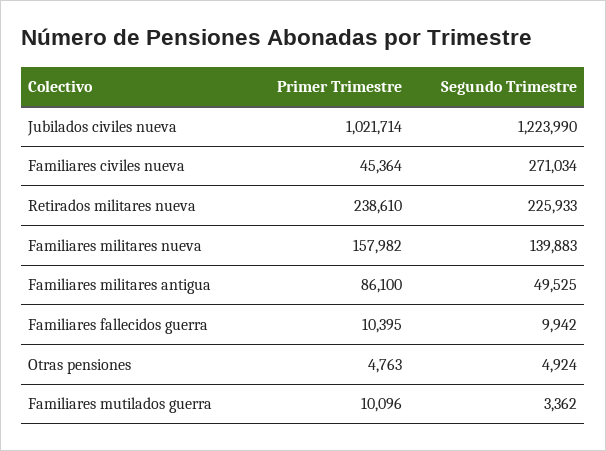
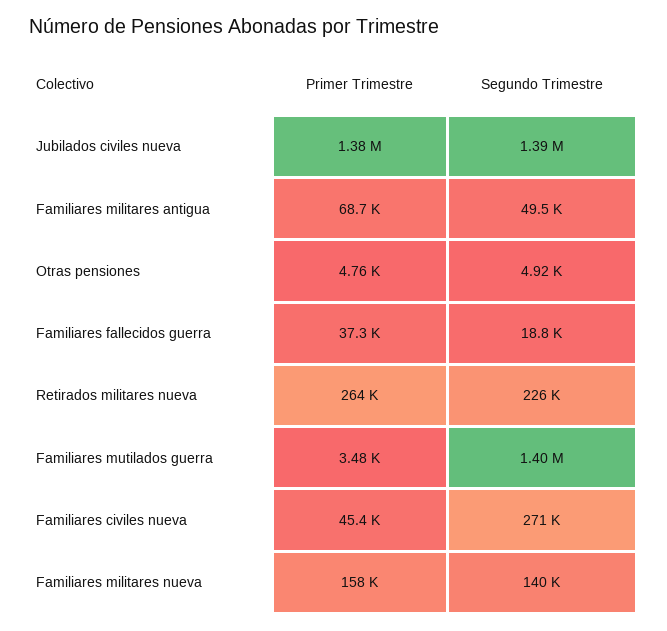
Primer Trimestre, Jubilados civiles nueva: 1021714 -> 1380000
Segundo Trimestre, Jubilados civiles nueva: 1223990 -> 1390000
Primer Trimestre, Retirados militares nueva: 238610 -> 264000
Primer Trimestre, Familiares militares antigua: 86100 -> 68700
Primer Trimestre, Familiares fallecidos guerra: 10395 -> 37300
Segundo Trimestre, Familiares fallecidos guerra: 9942 -> 18800
Primer Trimestre, Familiares mutilados guerra: 10096 -> 3480
Segundo Trimestre, Familiares mutilados guerra: 3362 -> 1400000

